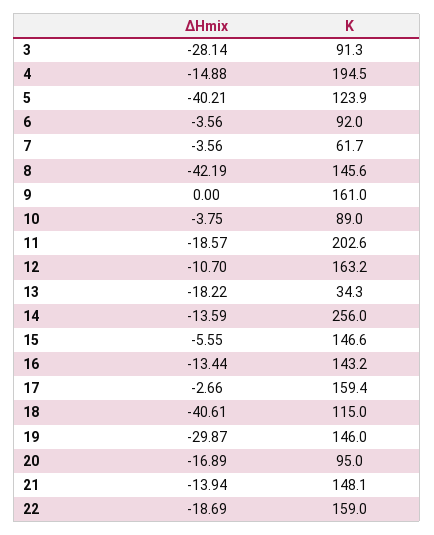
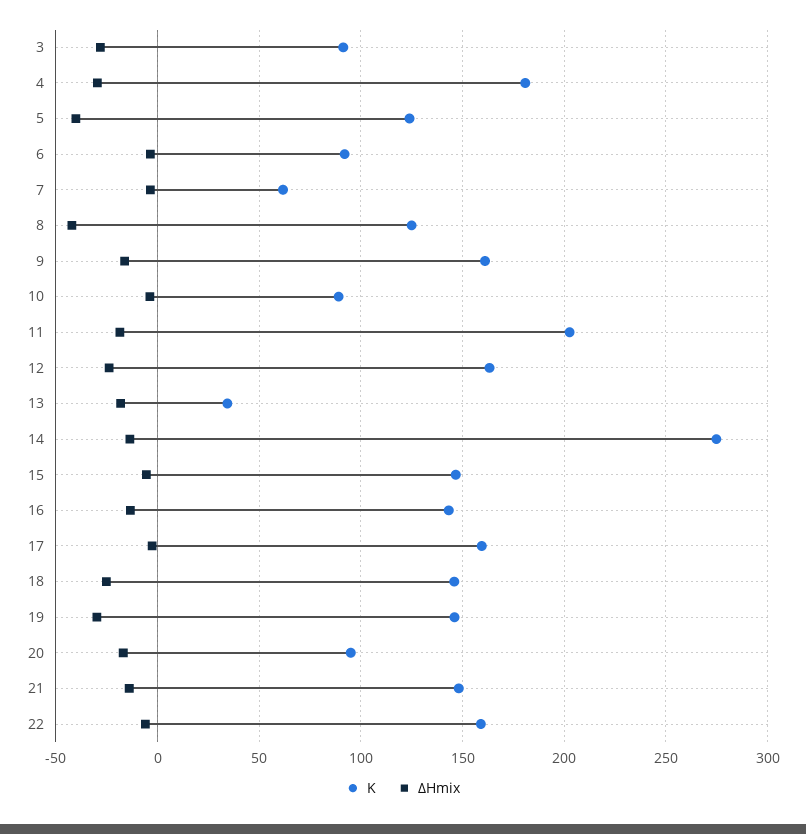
ΔHmix, 4: -14.88 -> -30
K, 4: 194.5 -> 180
K, 8: 145.6 -> 125
ΔHmix, 9: 0 -> -15
ΔHmix, 12: -10.7 -> -25
K, 14: 256 -> 275
ΔHmix, 18: -40.61 -> -25
K, 18: 115 -> 145
ΔHmix, 22: -18.69 -> -5

